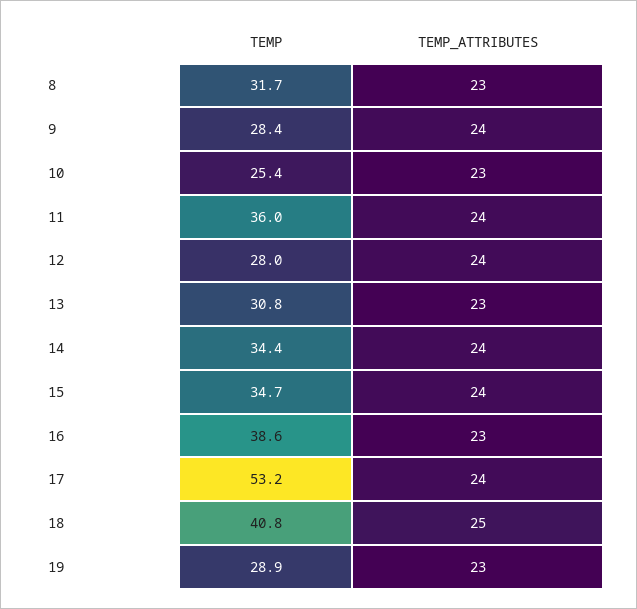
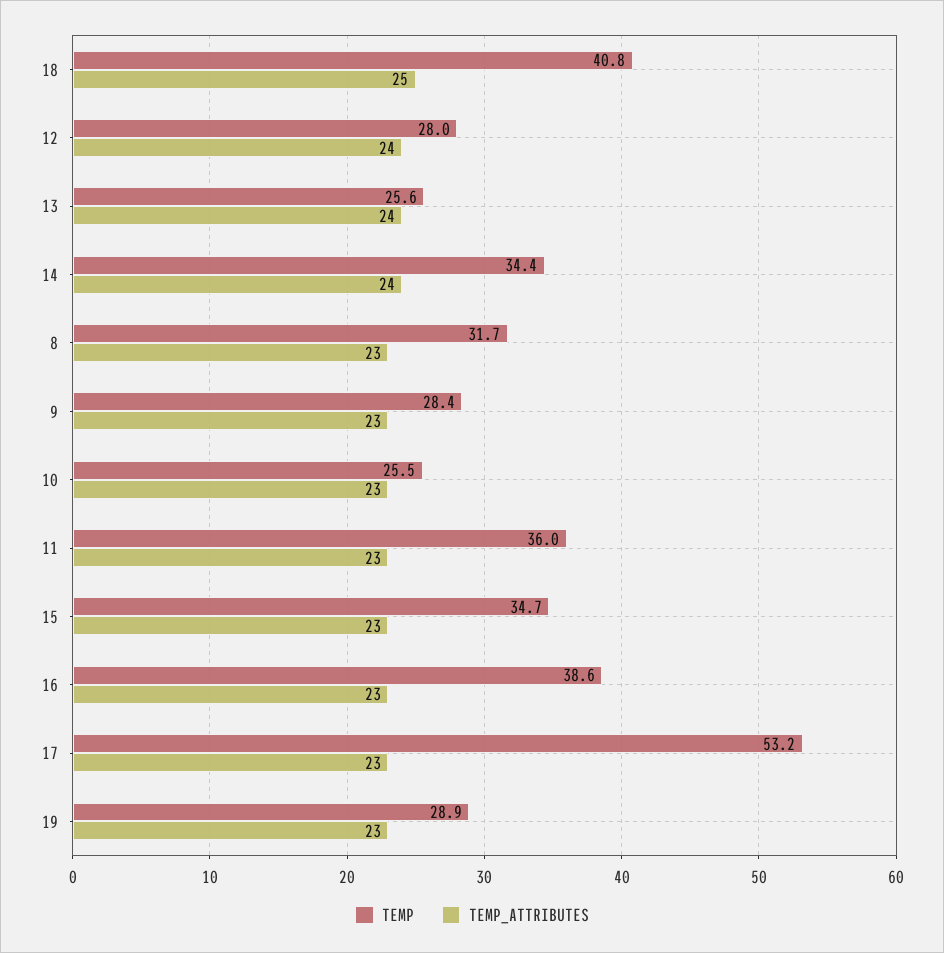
TEMP_ATTRIBUTES, 9: 24 -> 23
TEMP, 10: 25.4 -> 25.5
TEMP_ATTRIBUTES, 11: 24 -> 23
TEMP, 13: 30.8 -> 25.6
TEMP_ATTRIBUTES, 13: 23 -> 24
TEMP_ATTRIBUTES, 15: 24 -> 23
TEMP_ATTRIBUTES, 17: 24 -> 23

